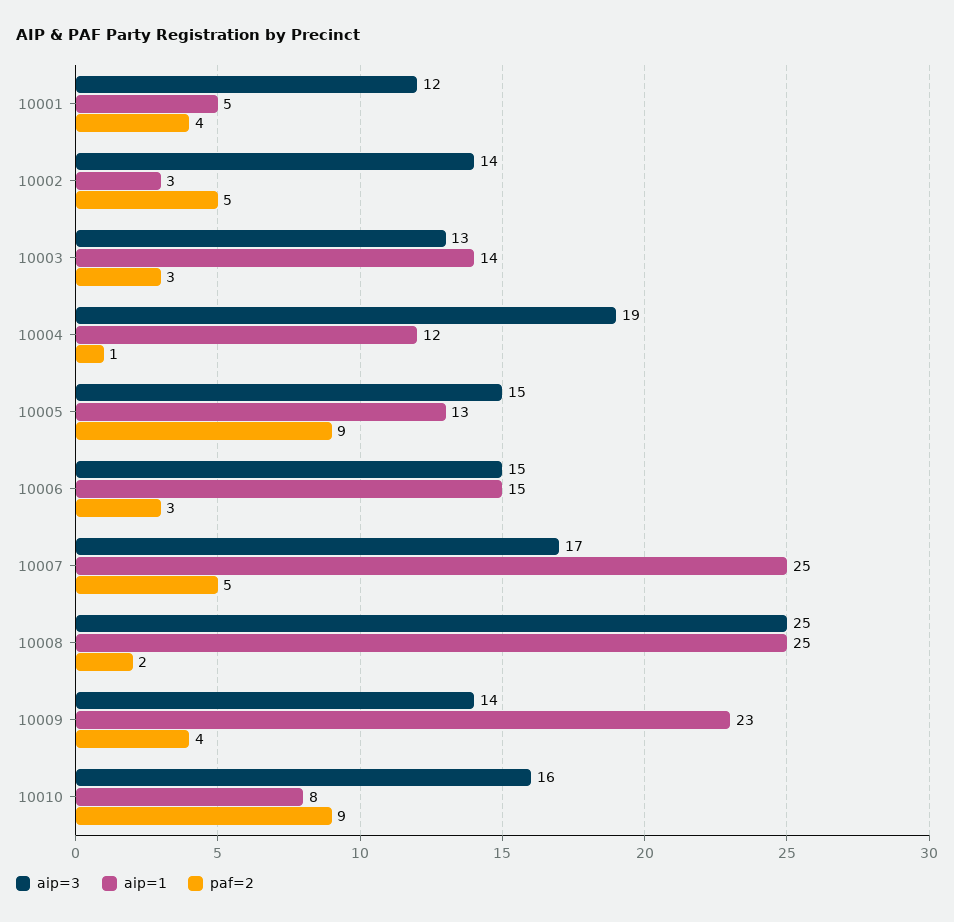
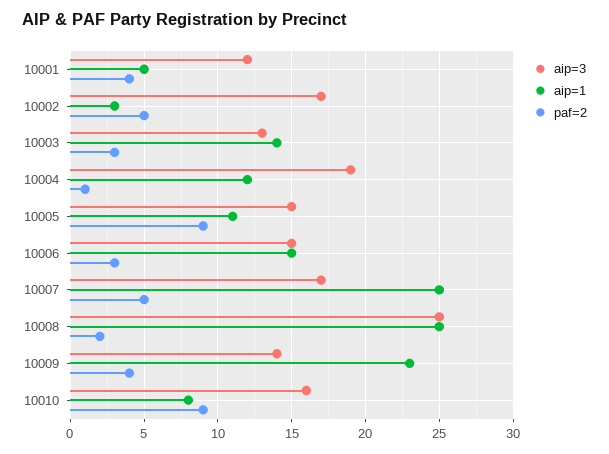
aip=3, 10002: 14 -> 17
aip=1, 10005: 13 -> 11

